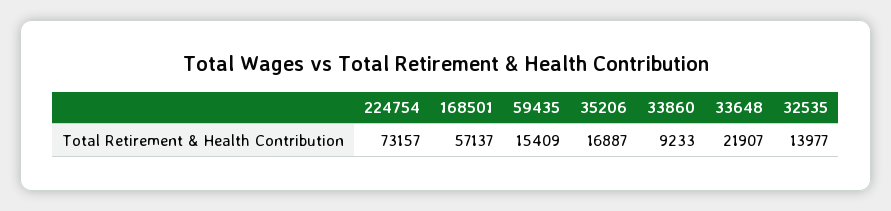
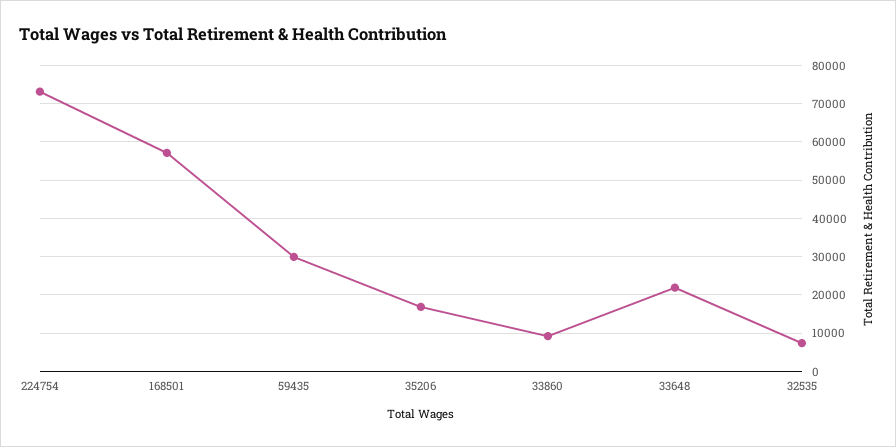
59435: 15409 -> 30000
32535: 13977 -> 8000

